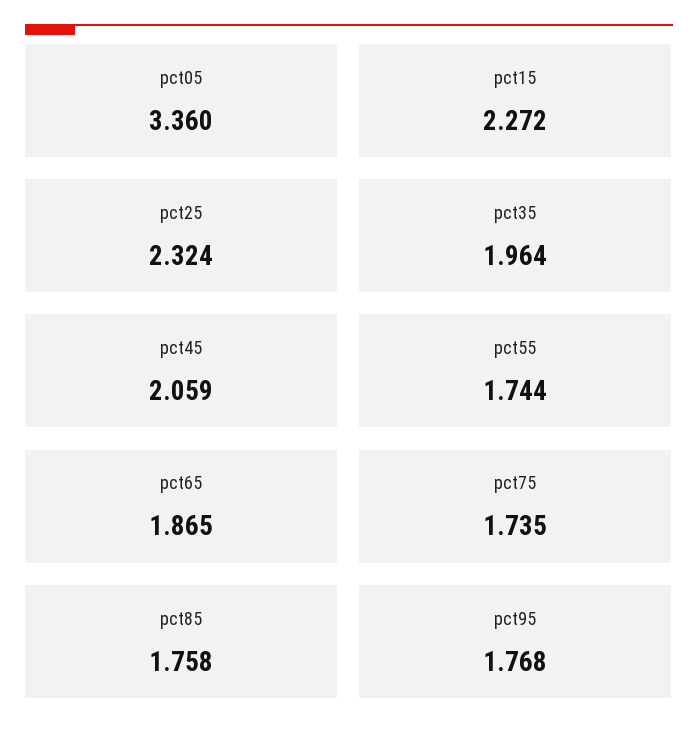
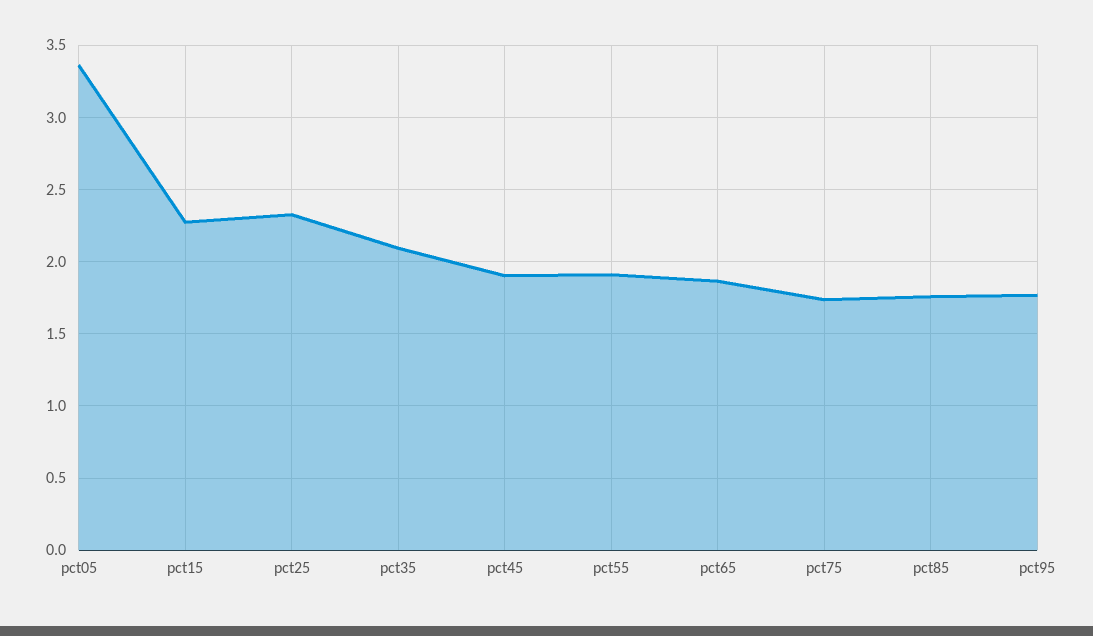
pct35: 1.964 -> 2.1
pct45: 2.059 -> 1.9
pct55: 1.744 -> 1.9

